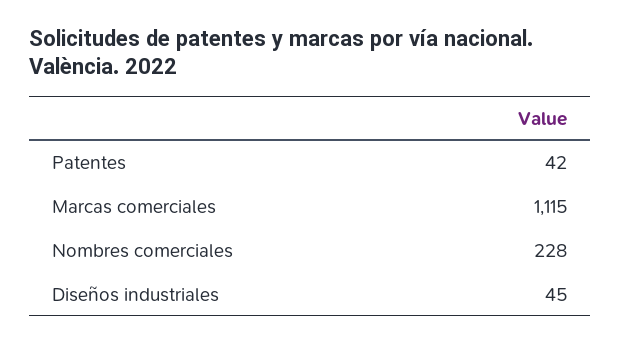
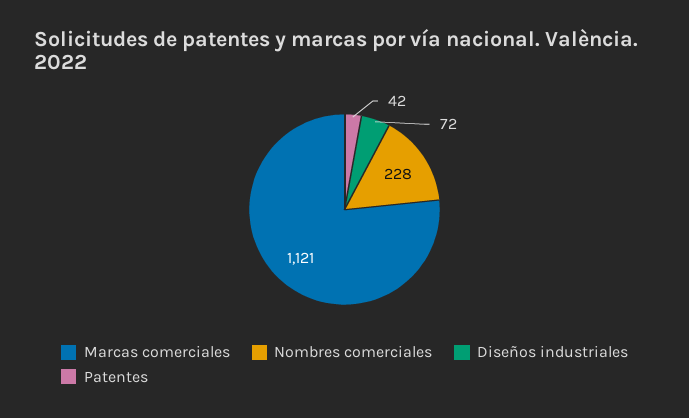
Marcas comerciales: 1115 -> 1121
Diseños industriales: 45 -> 72

